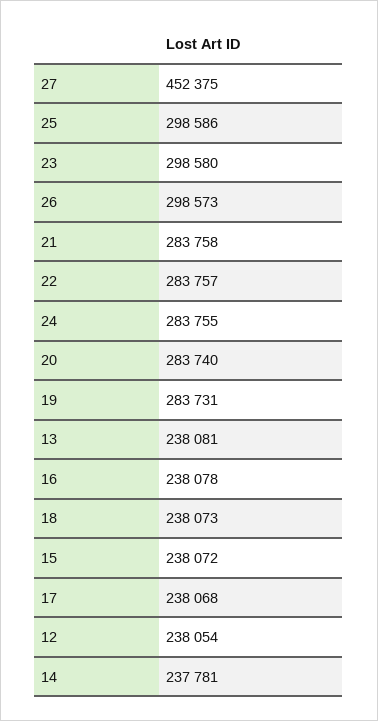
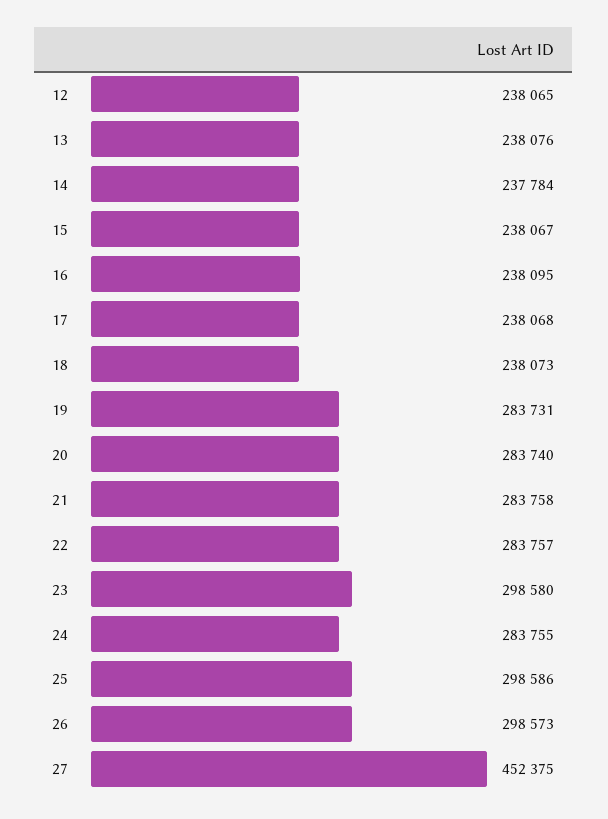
13: 238081 -> 238076
16: 238078 -> 238095
15: 238072 -> 238067
12: 238054 -> 238065
14: 237781 -> 237784

